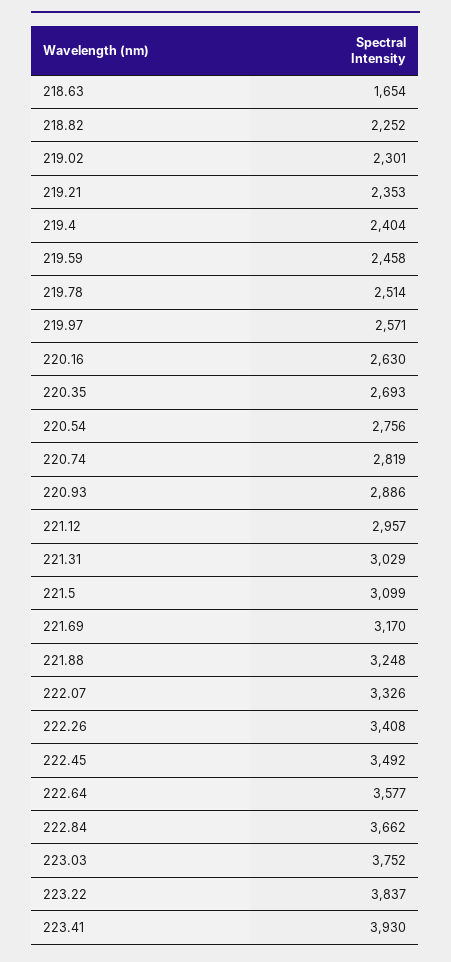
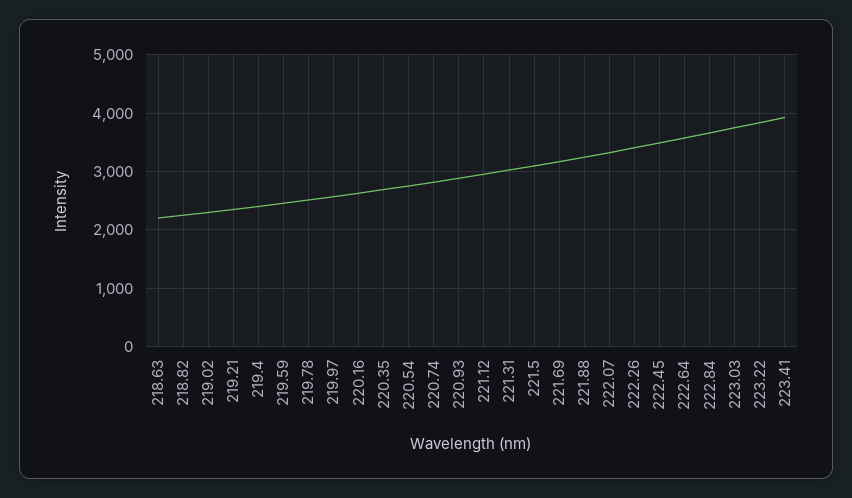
218.63: 1654 -> 2200

